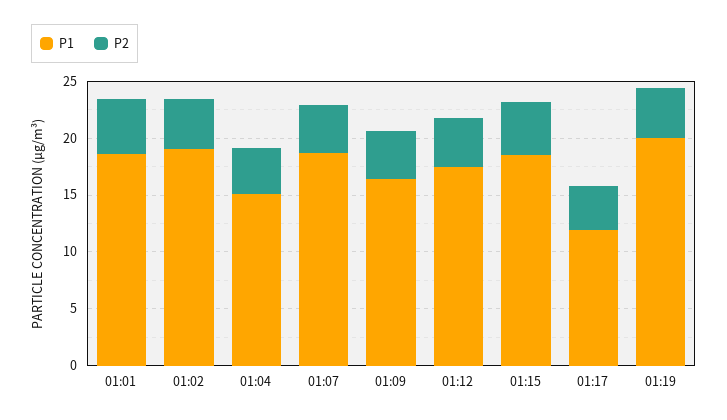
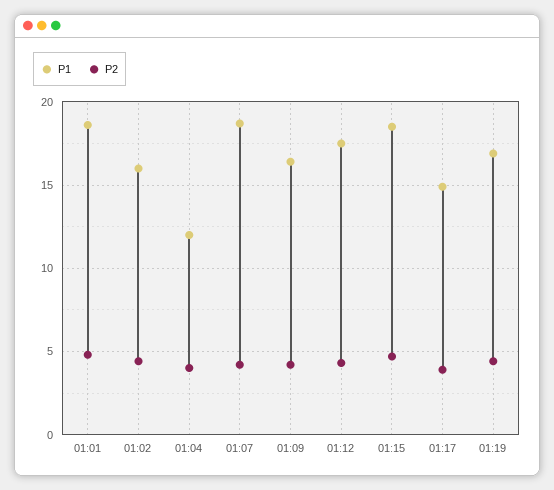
P1, 01:02: 19 -> 16
P1, 01:04: 15 -> 12
P1, 01:17: 12 -> 15
P1, 01:19: 20 -> 17

